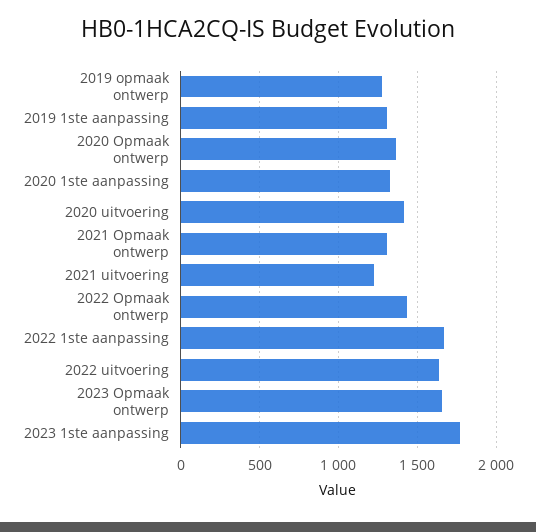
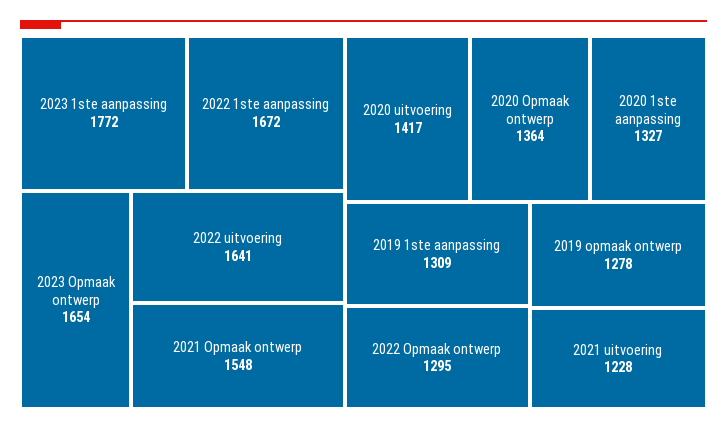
2021 Opmaak ontwerp: 1300 -> 1548
2022 Opmaak ontwerp: 1450 -> 1295

